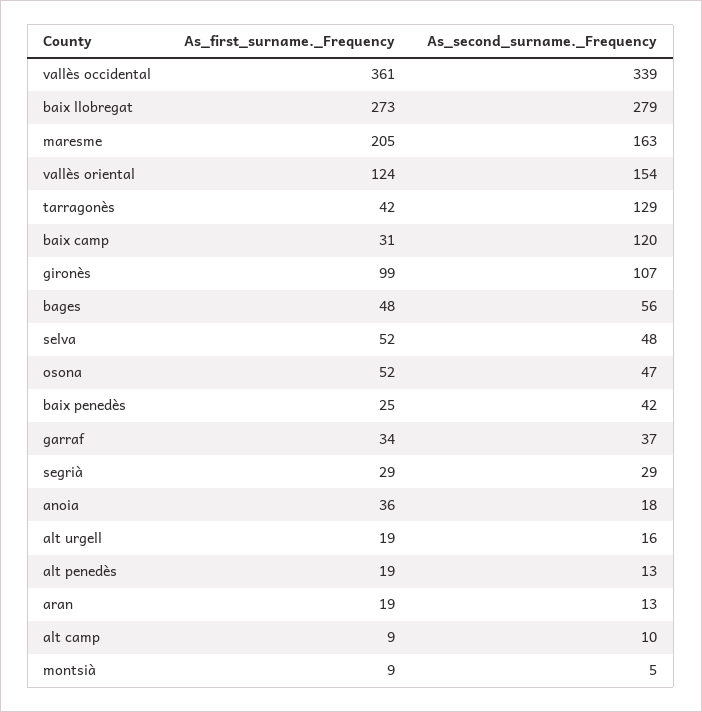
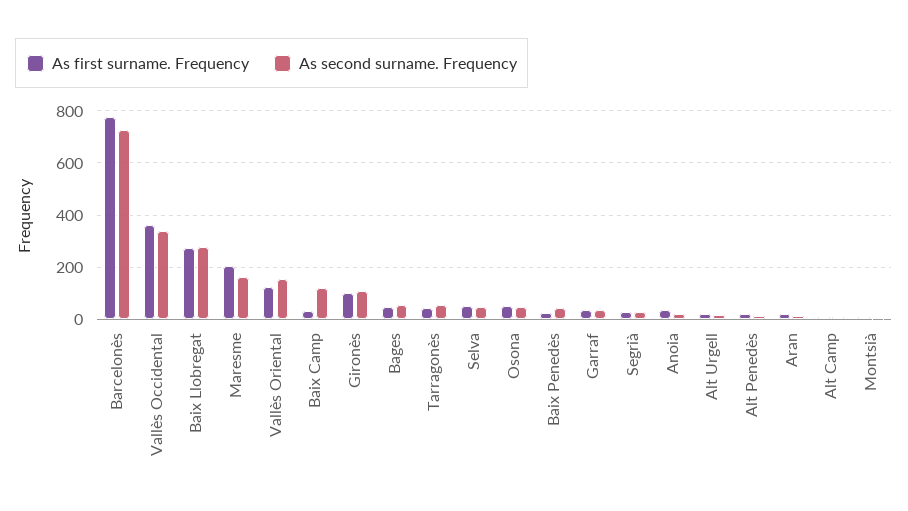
As_second_surname._Frequency, tarragonès: 129 -> 50
As_first_surname._Frequency, Barcelonès: none -> 775
As_second_surname._Frequency, Barcelonès: none -> 725

